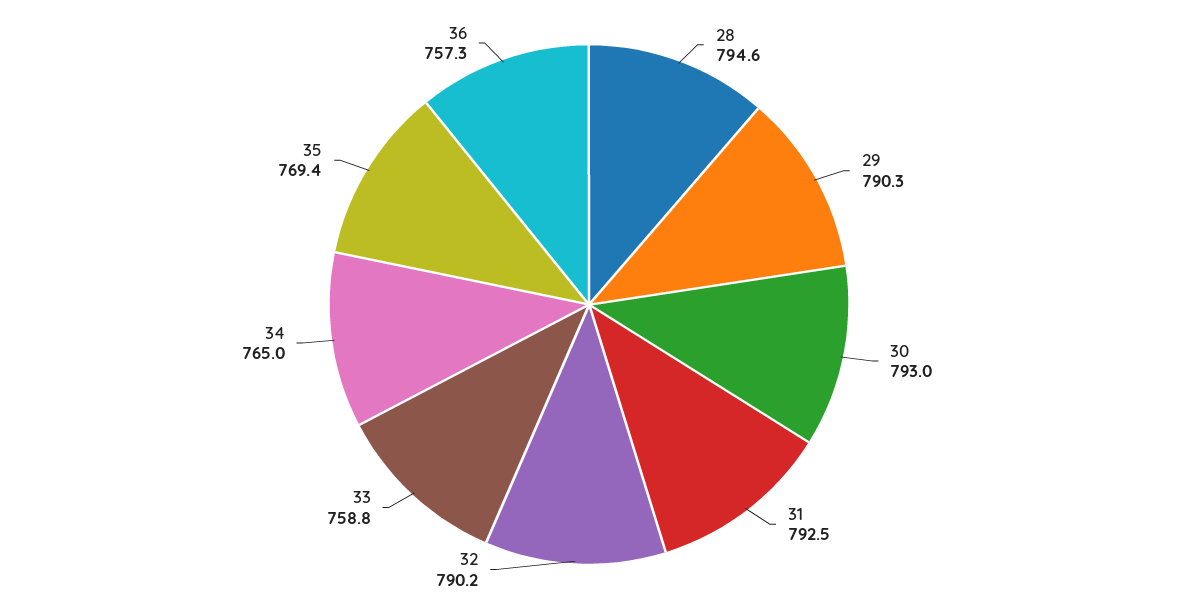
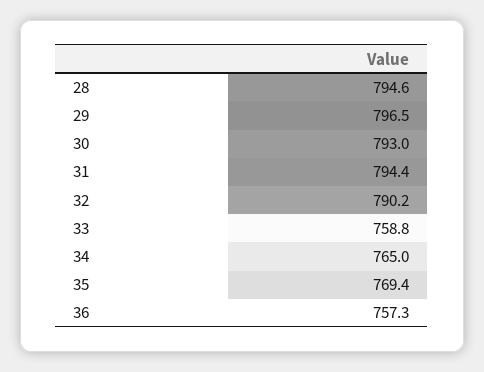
29: 790.3 -> 796.5
31: 792.5 -> 794.4

